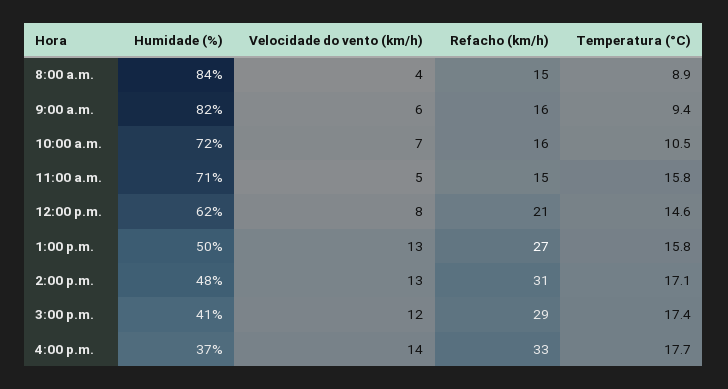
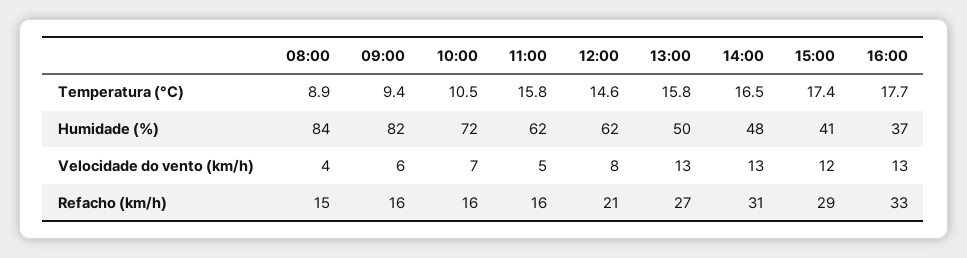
Humidade (%), 11:00 a.m.: 71 -> 62
Refacho (km/h), 11:00 a.m.: 15 -> 16
Temperatura (°C), 2:00 p.m.: 17.1 -> 16.5
Velocidade do vento (km/h), 4:00 p.m.: 14 -> 13

